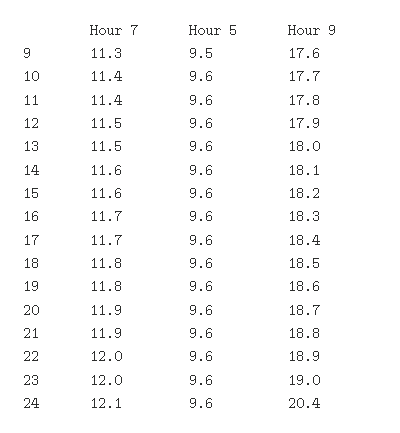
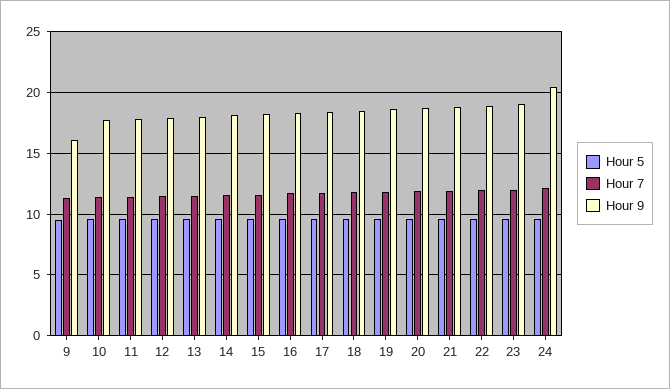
Hour 9, 9: 17.6 -> 16

